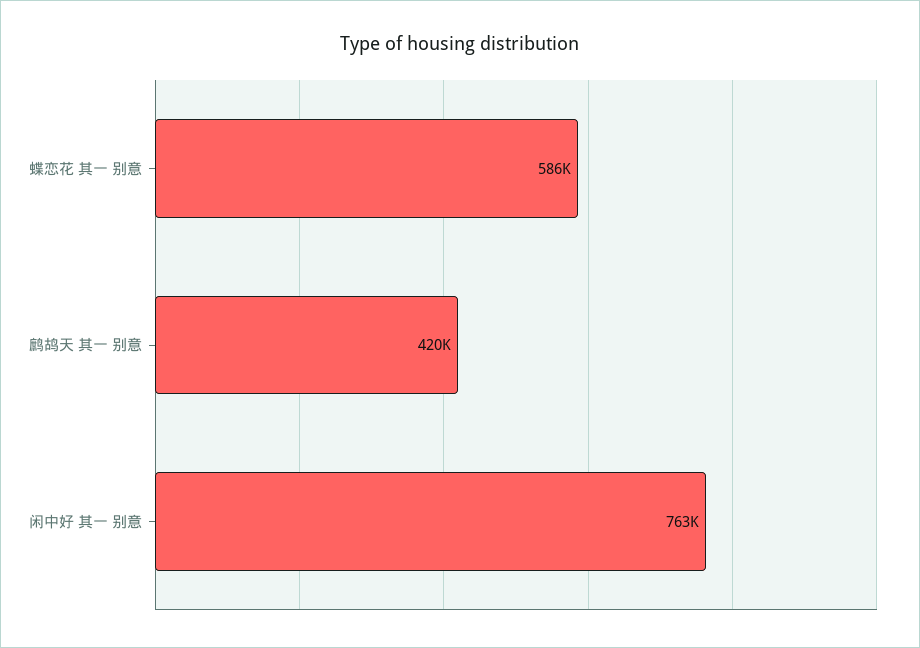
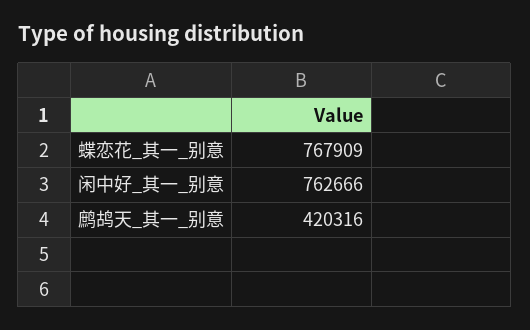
蝶恋花 其一 别意: 586000 -> 767909

